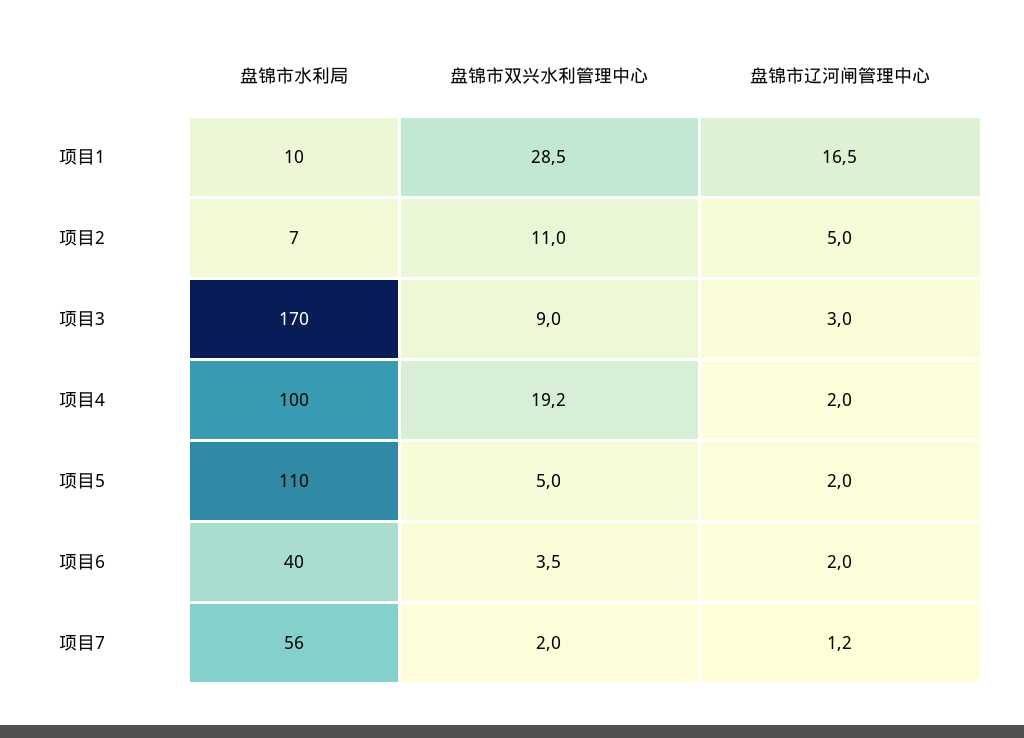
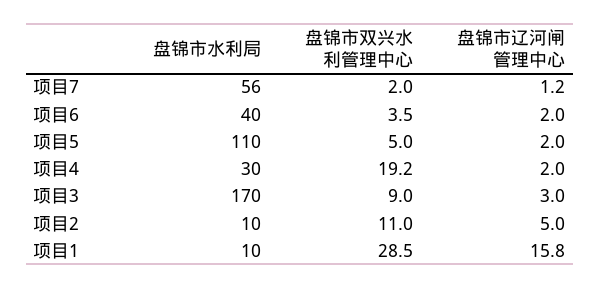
盘锦市辽河闸管理中心, 项目1: 16.5 -> 15.8
盘锦市水利局, 项目2: 7 -> 10
盘锦市水利局, 项目4: 100 -> 30

